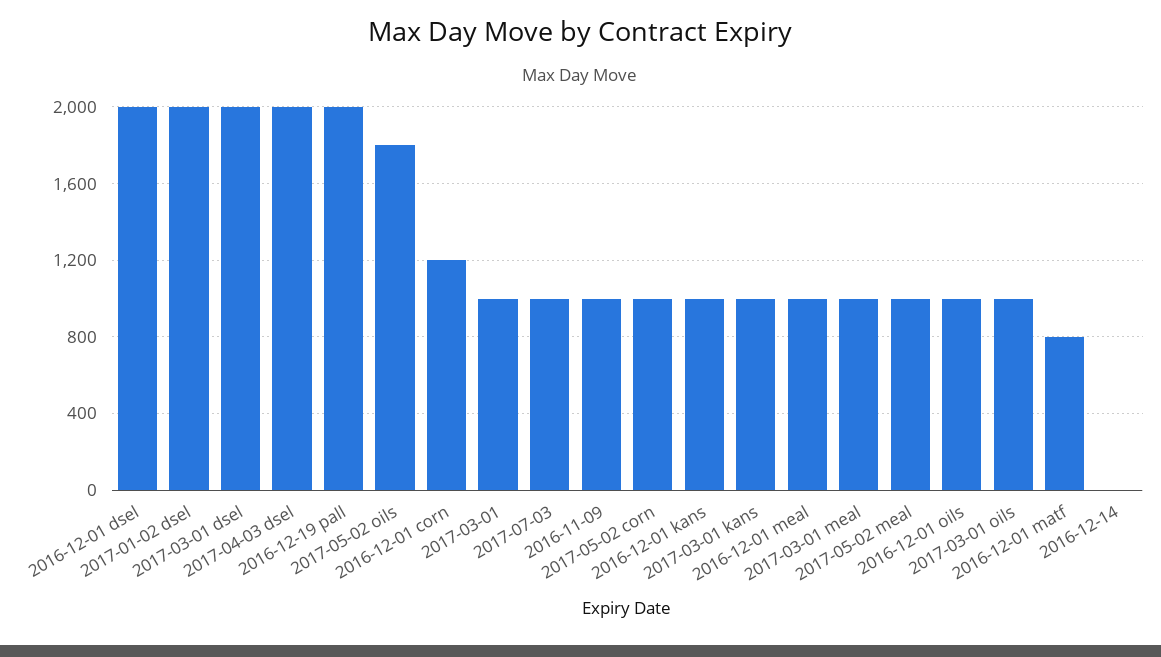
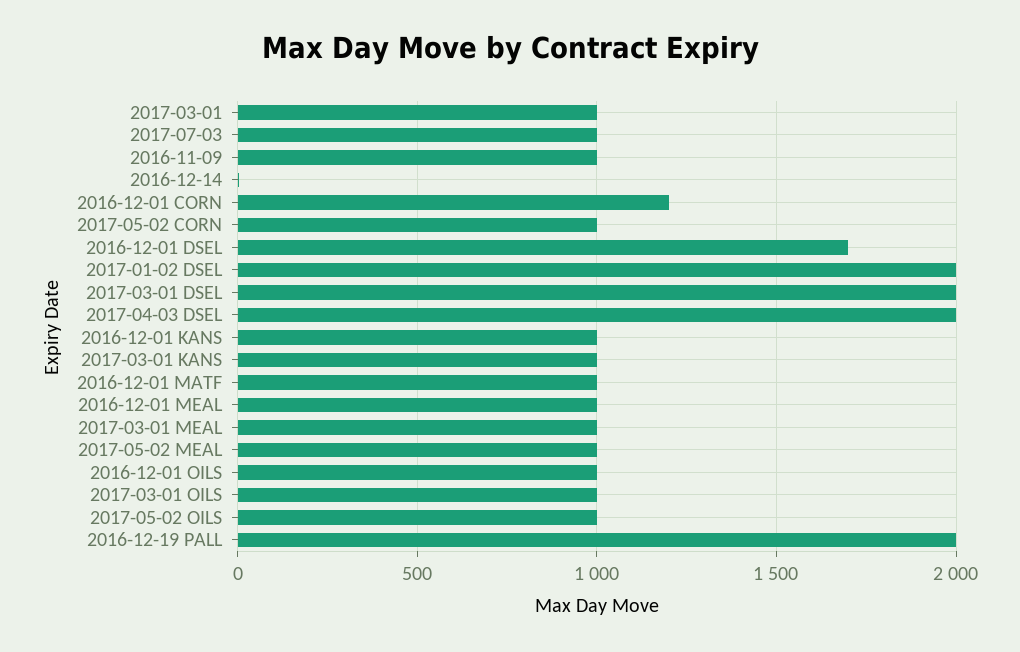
2016-12-01 dsel: 2000 -> 1700
2017-05-02 oils: 1800 -> 1000
2016-12-01 matf: 800 -> 1000

